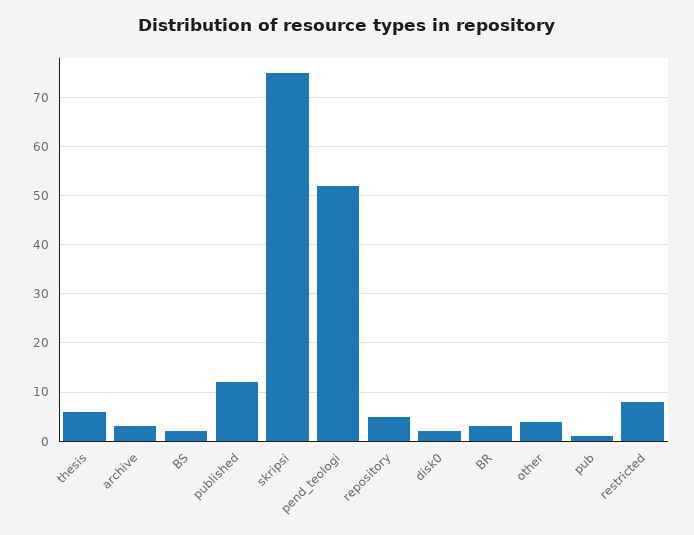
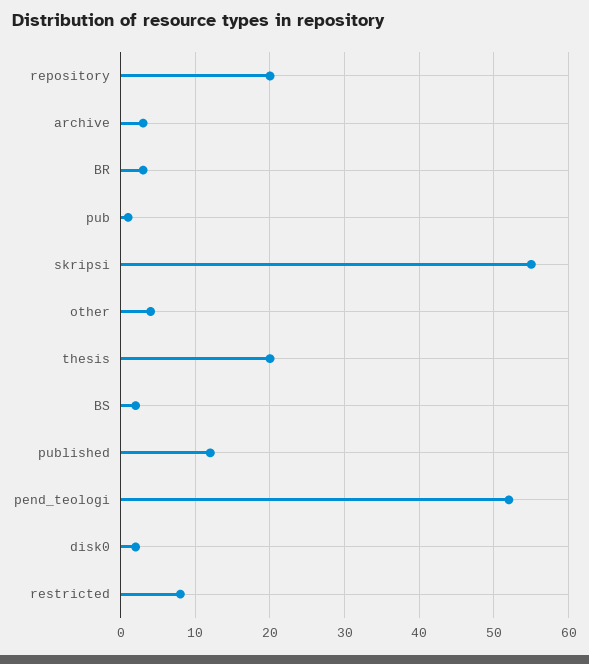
thesis: 5 -> 20
skripsi: 75 -> 55
repository: 5 -> 20

